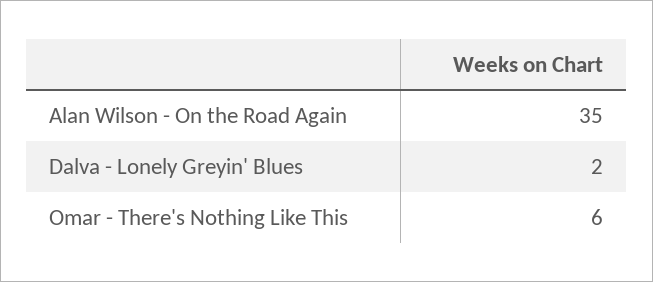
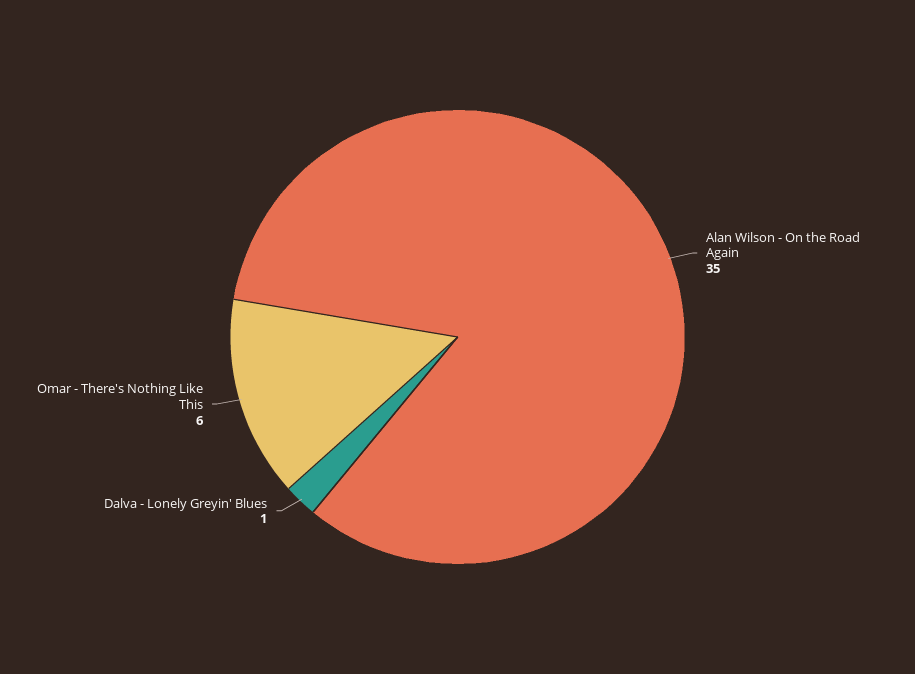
Dalva - Lonely Greyin' Blues: 2 -> 1

